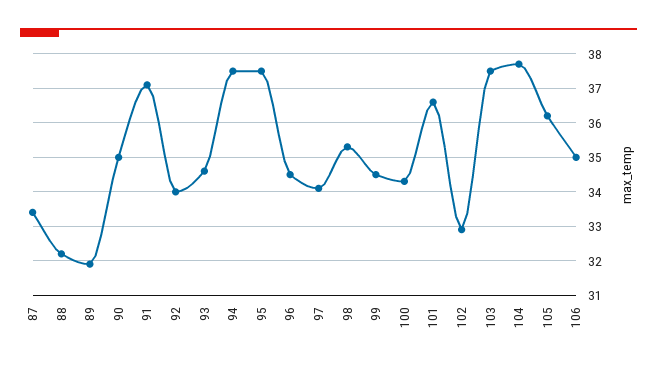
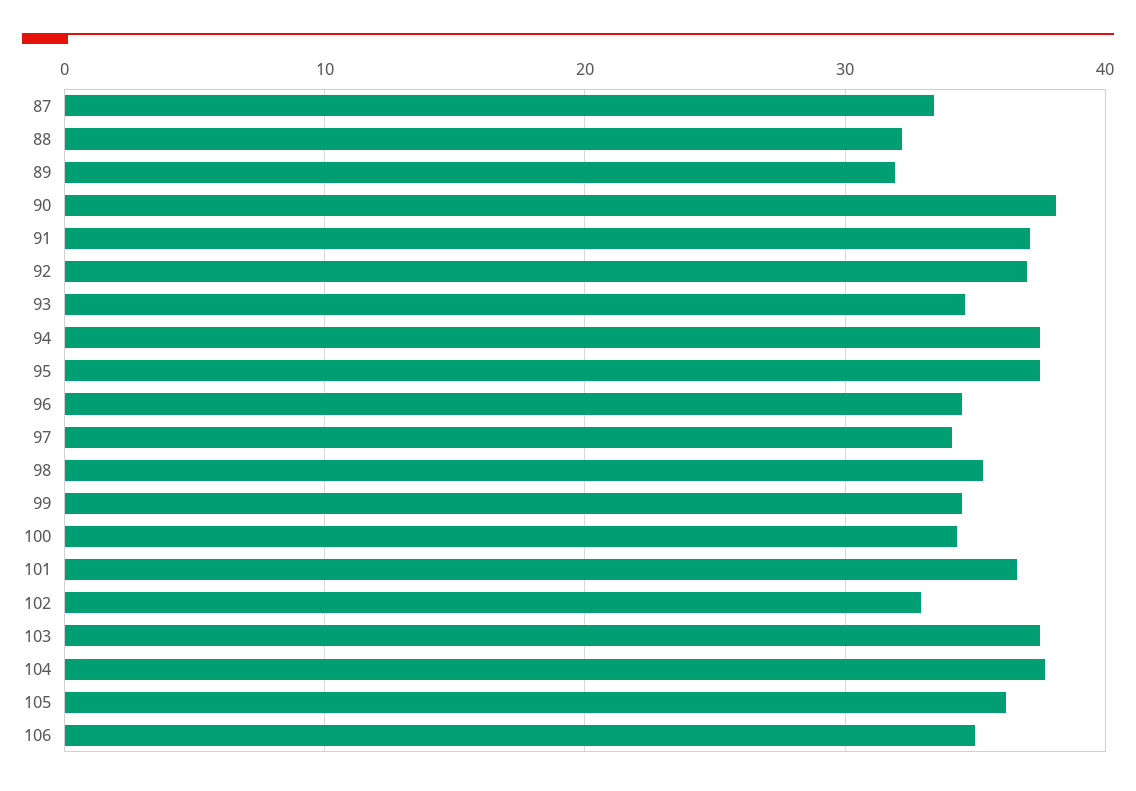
90: 35 -> 38
92: 34 -> 37

